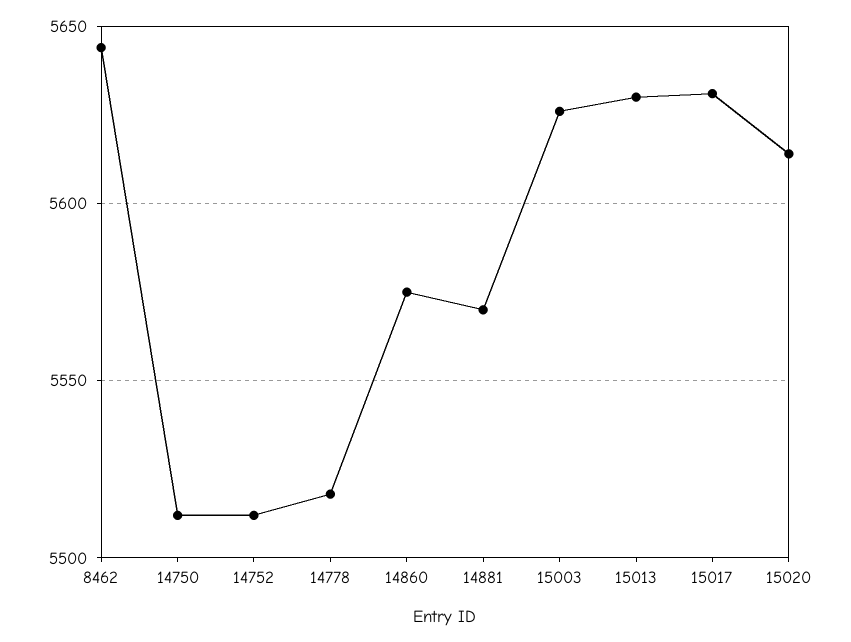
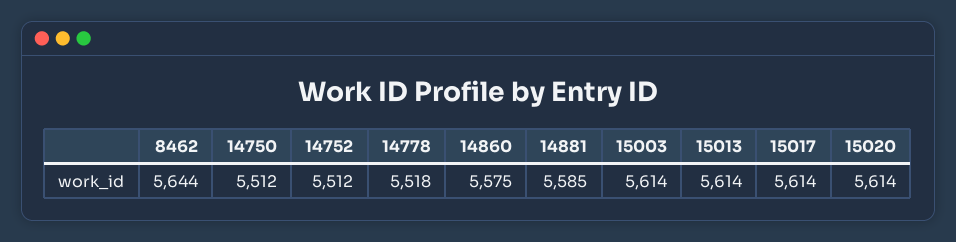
14881: 5570 -> 5585
15003: 5625 -> 5614
15013: 5630 -> 5614
15017: 5630 -> 5614

